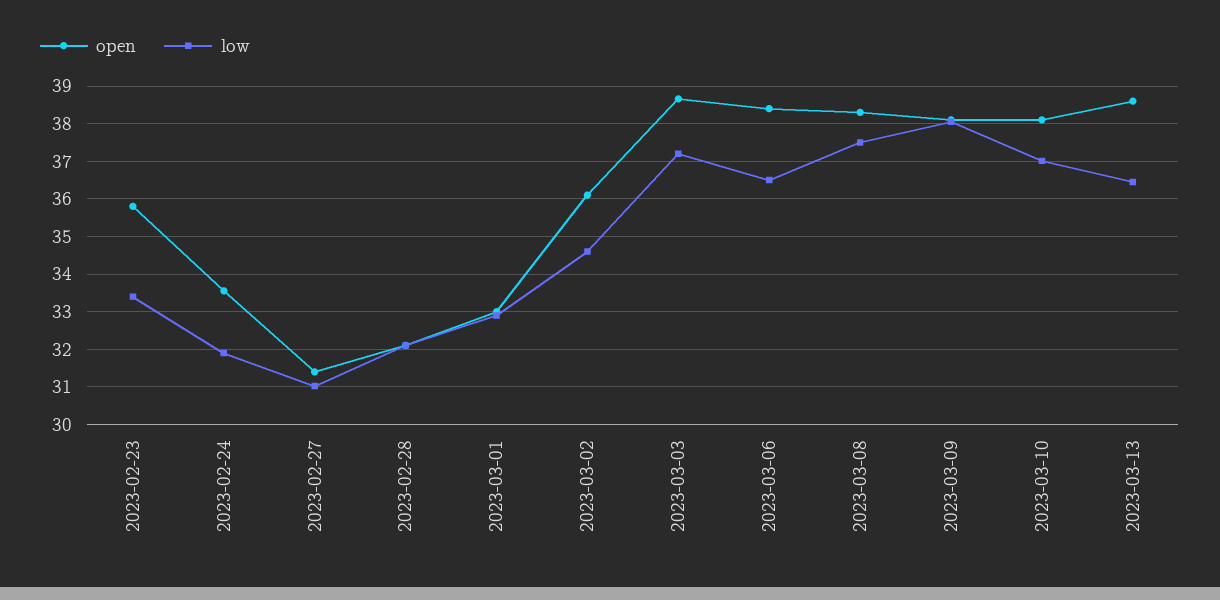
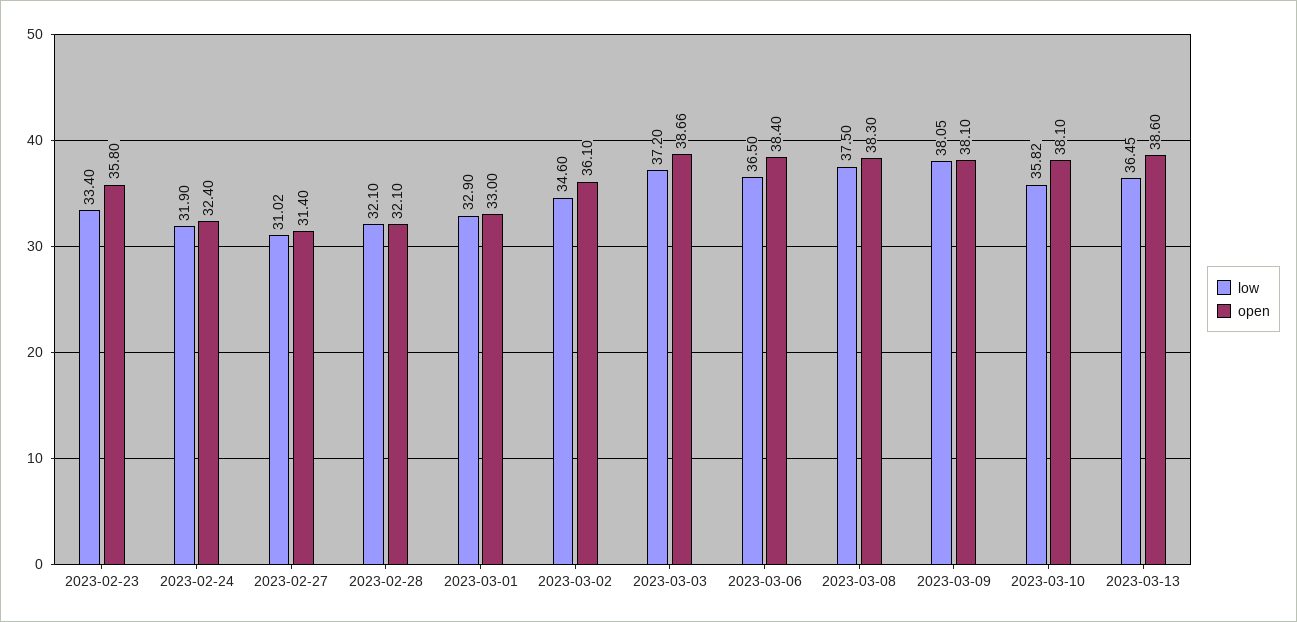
open, 2023-02-24: 33.6 -> 32.4
low, 2023-03-10: 37 -> 35.82

